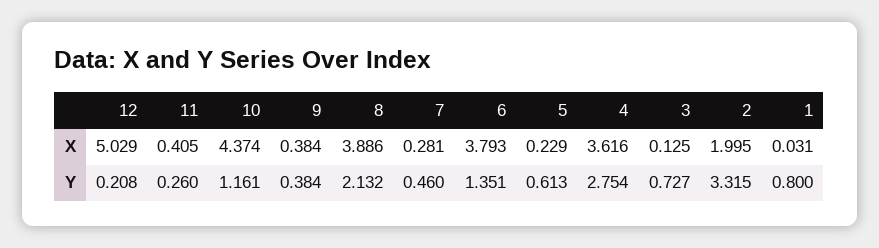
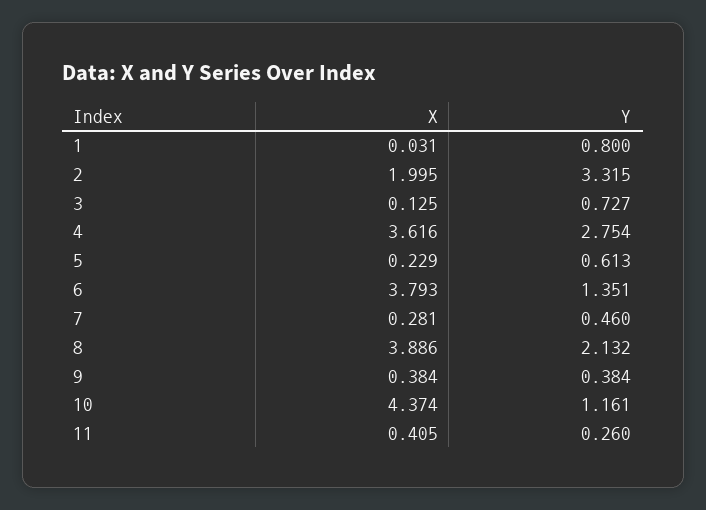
12, X: 5.029 -> none
12, Y: 0.208 -> none

